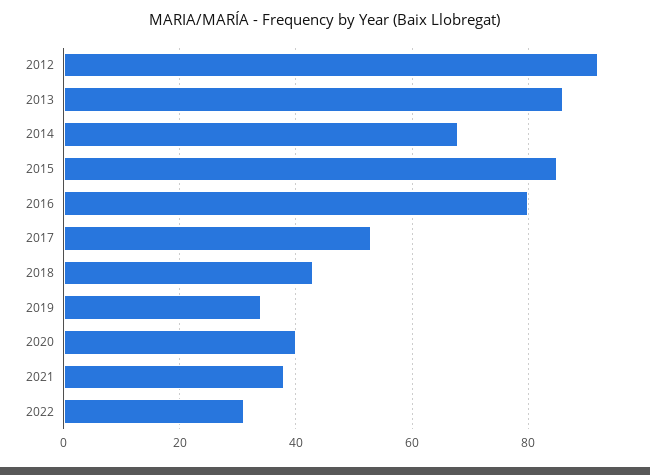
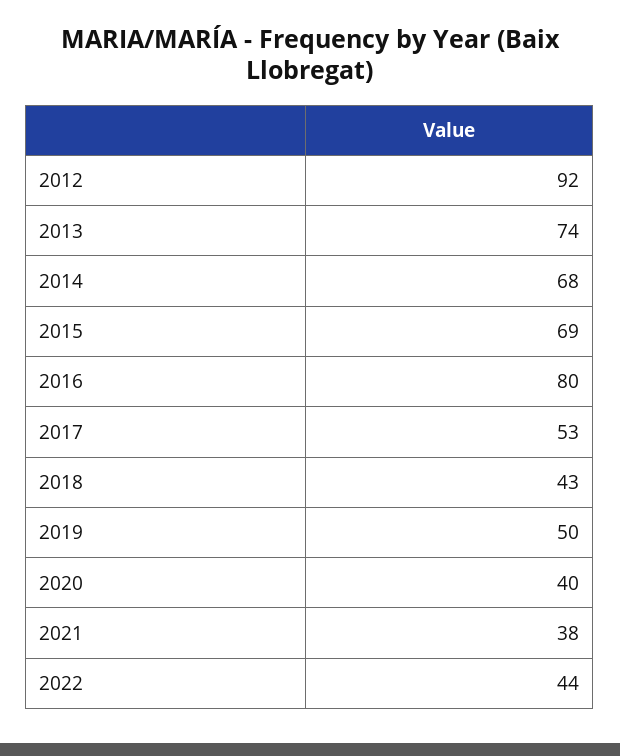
2013: 85 -> 74
2015: 85 -> 69
2019: 35 -> 50
2022: 30 -> 44

